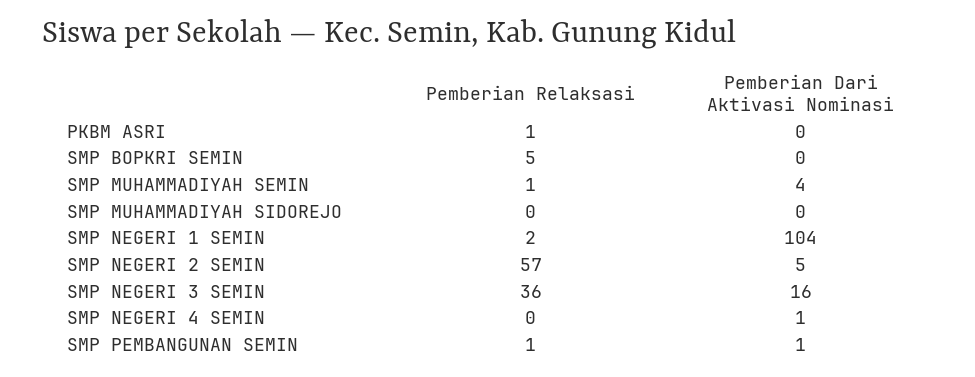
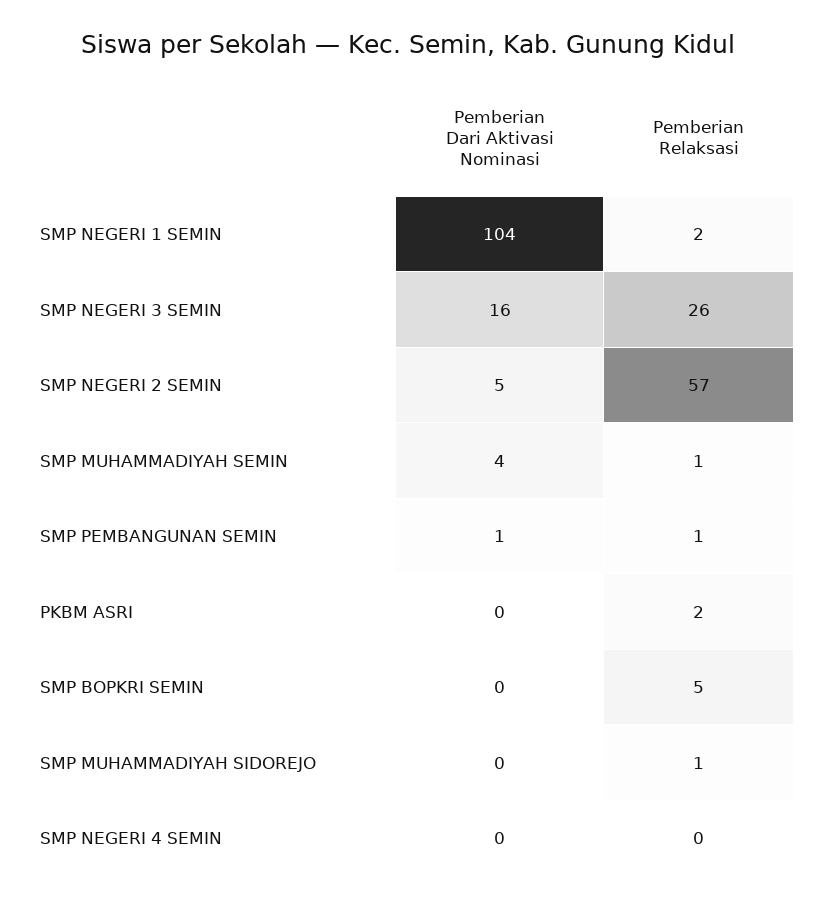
Pemberian Relaksasi, PKBM ASRI: 1 -> 2
Pemberian Relaksasi, SMP MUHAMMADIYAH SIDOREJO: 0 -> 1
Pemberian Relaksasi, SMP NEGERI 3 SEMIN: 36 -> 26
Pemberian Dari Aktivasi Nominasi, SMP NEGERI 4 SEMIN: 1 -> 0

